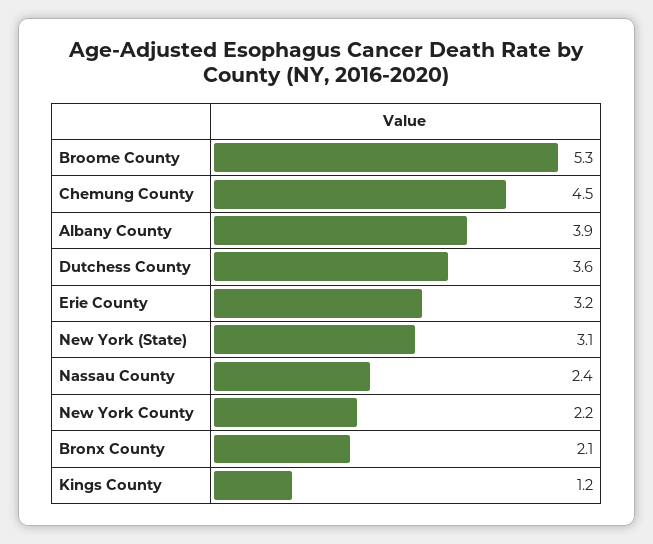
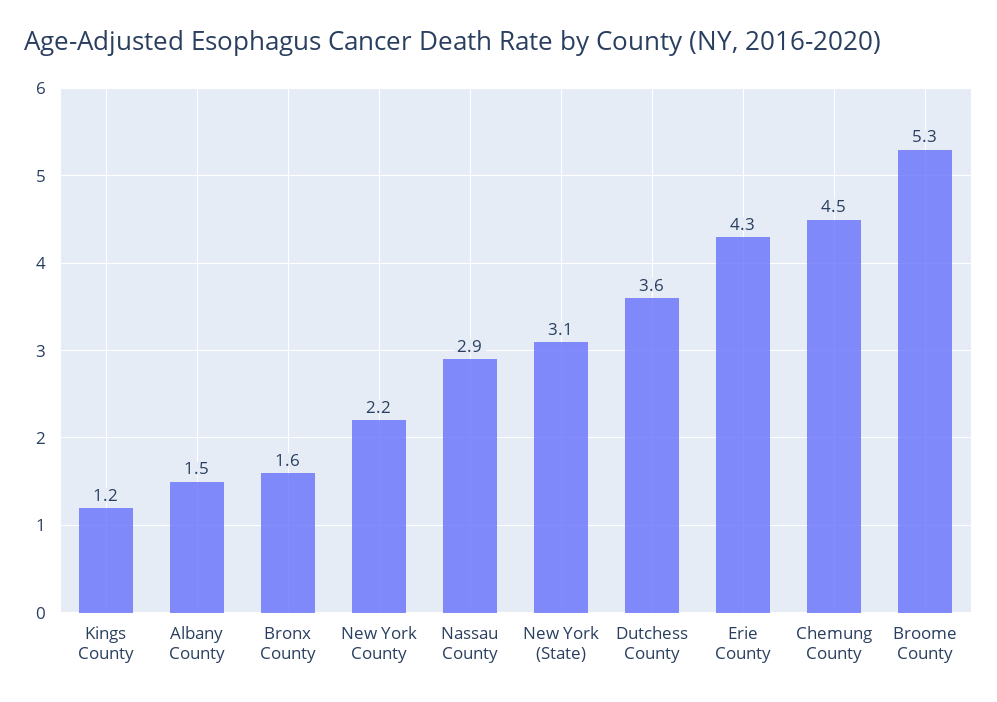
Albany County: 3.9 -> 1.5
Erie County: 3.2 -> 4.3
Nassau County: 2.4 -> 2.9
Bronx County: 2.1 -> 1.6

